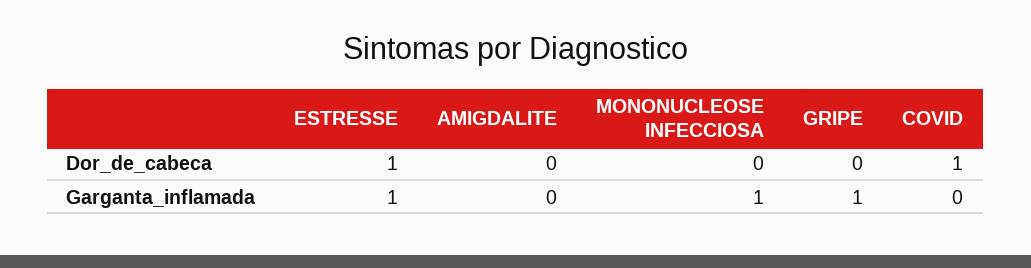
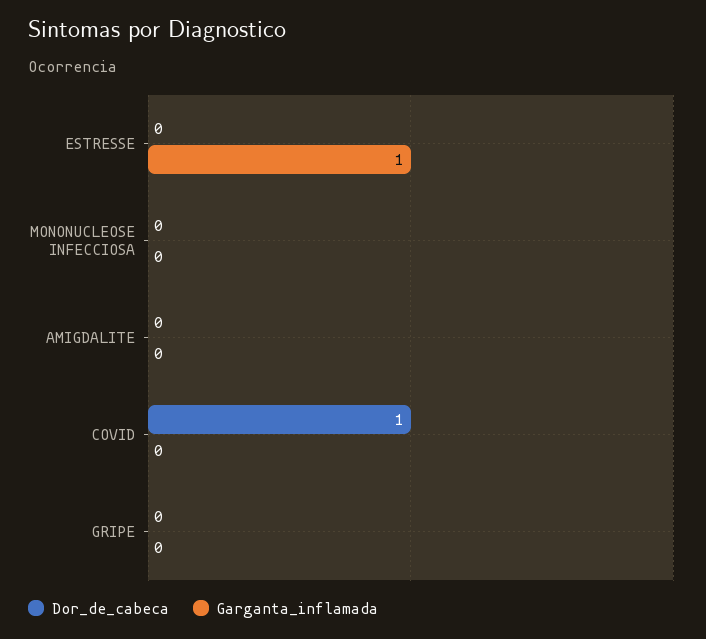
Dor_de_cabeca, ESTRESSE: 1 -> 0
Garganta_inflamada, MONONUCLEOSE INFECCIOSA: 1 -> 0
Garganta_inflamada, GRIPE: 1 -> 0

